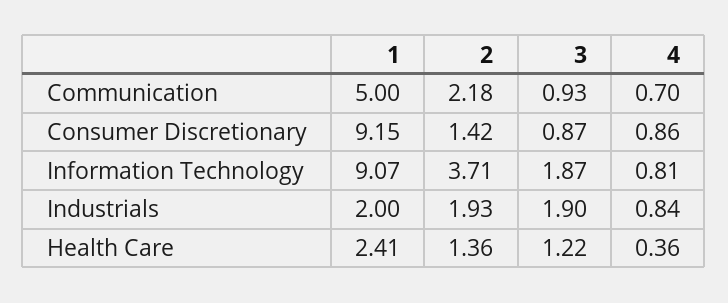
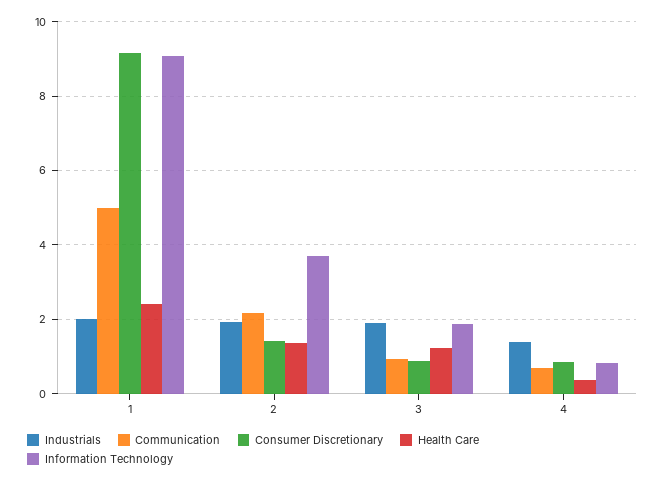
Industrials, 4: 0.84 -> 1.4

